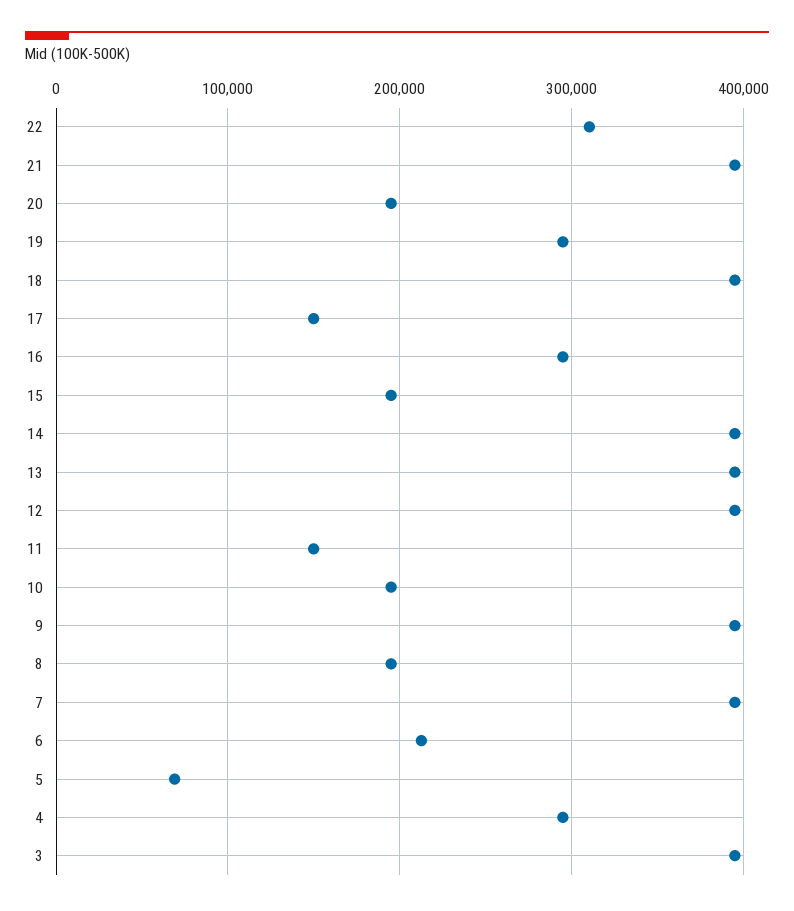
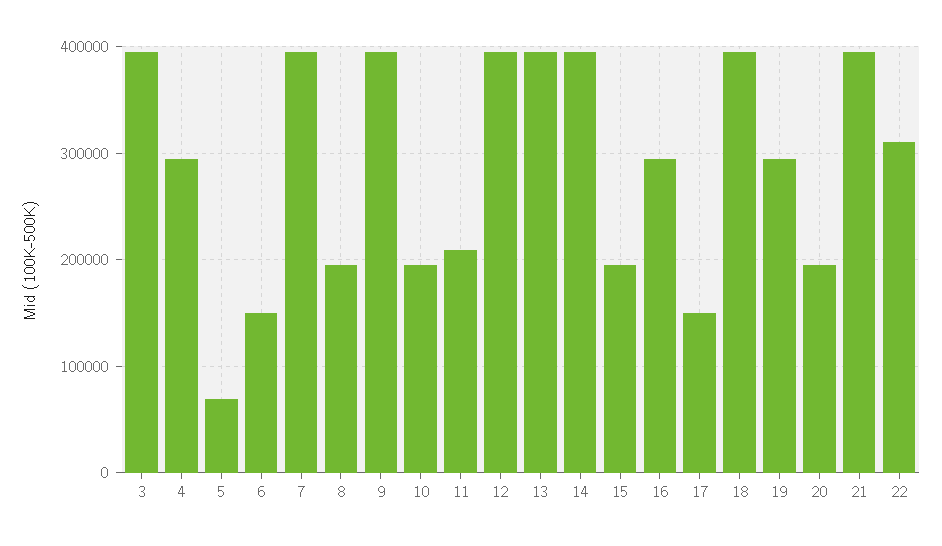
11: 150000 -> 210000
6: 210000 -> 150000

